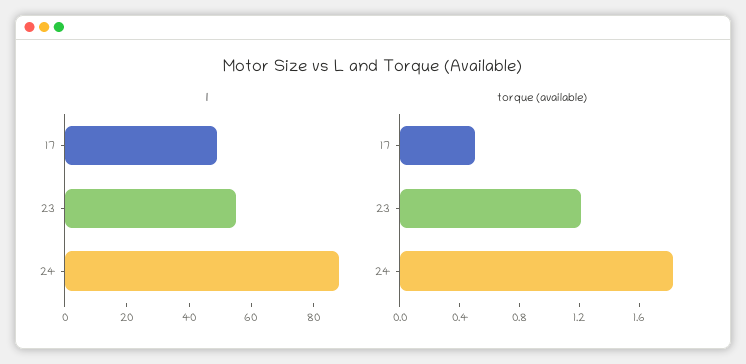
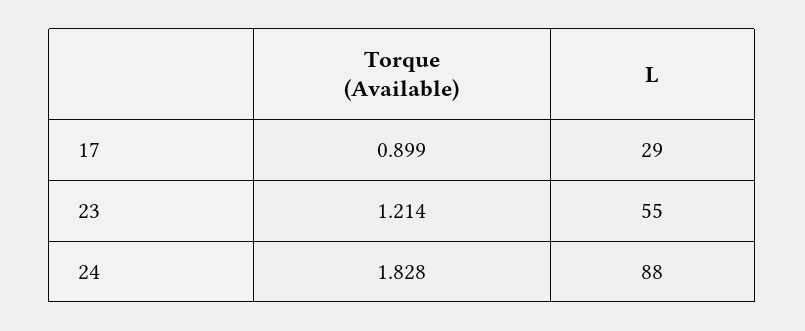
l, 17: 50 -> 29
torque (available), 17: 0.5 -> 0.899

